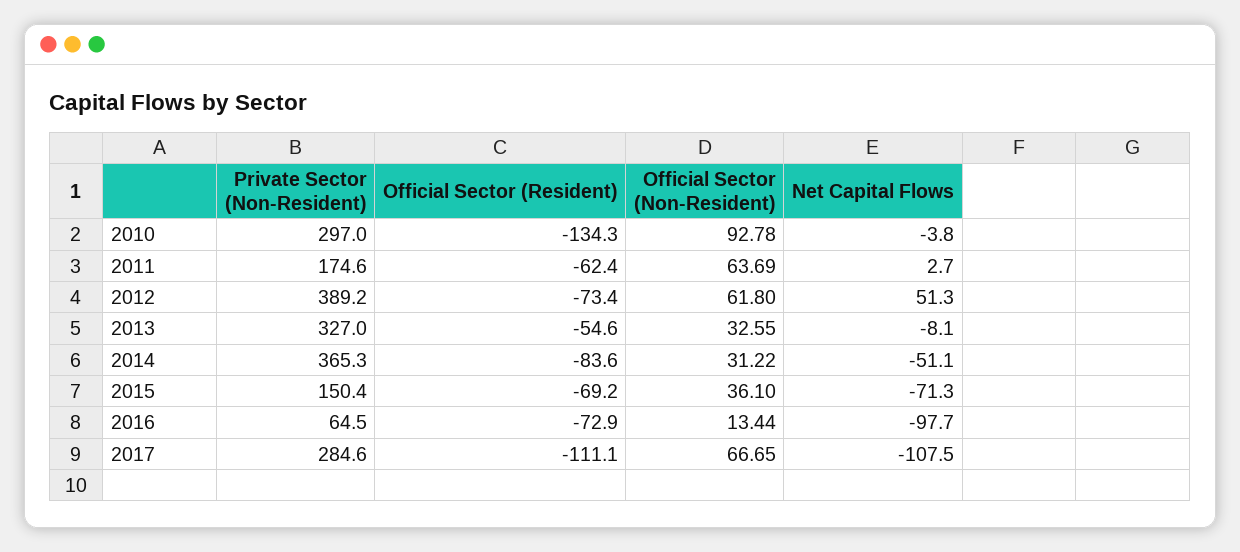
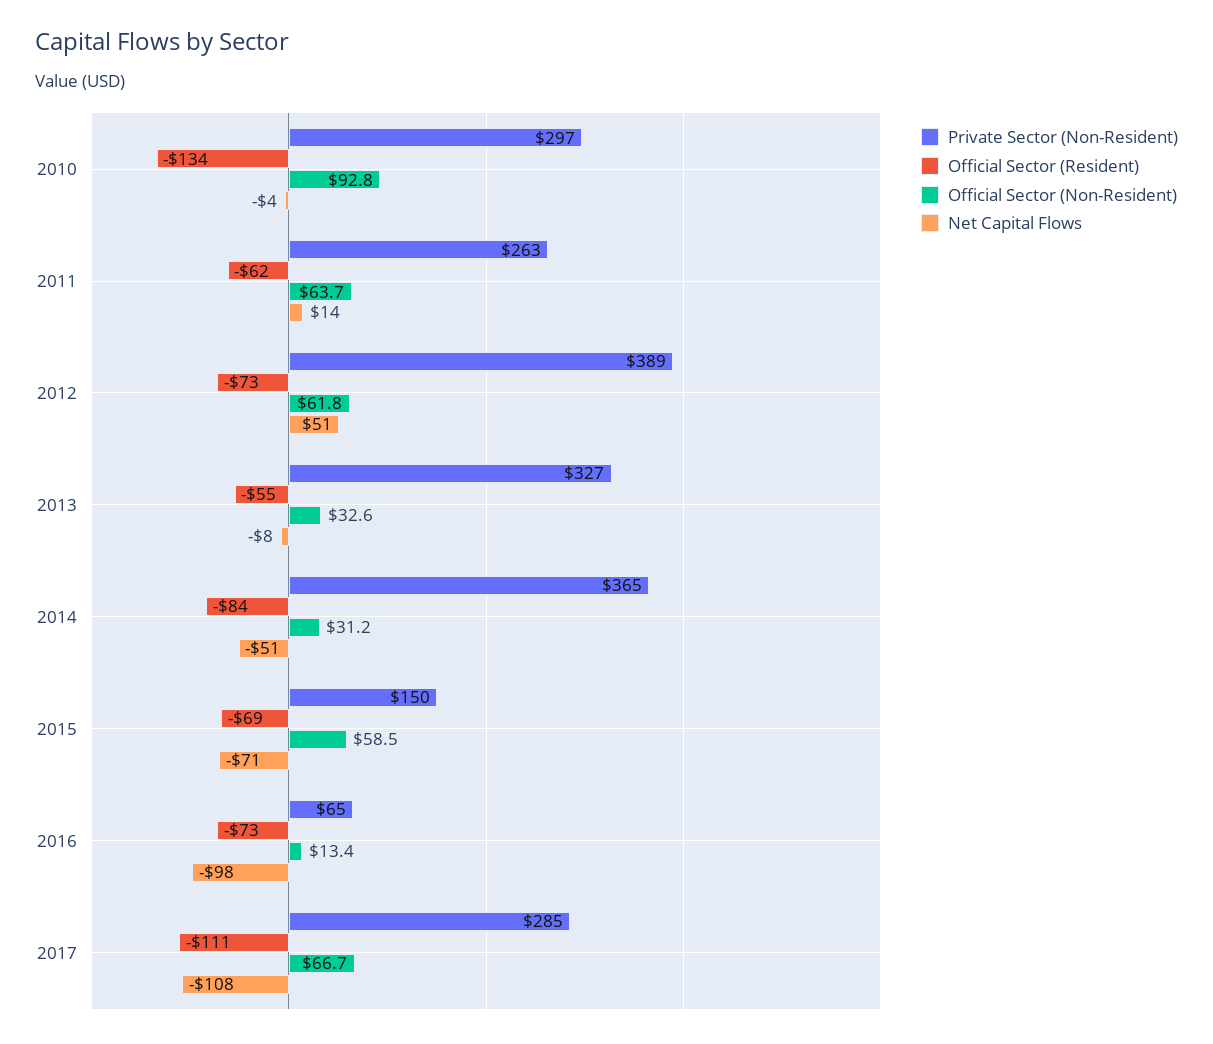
Private Sector (Non-Resident), 2011: 174.6 -> 263
Net Capital Flows, 2011: 2.7 -> 14
Official Sector (Non-Resident), 2015: 36.1 -> 58.5

